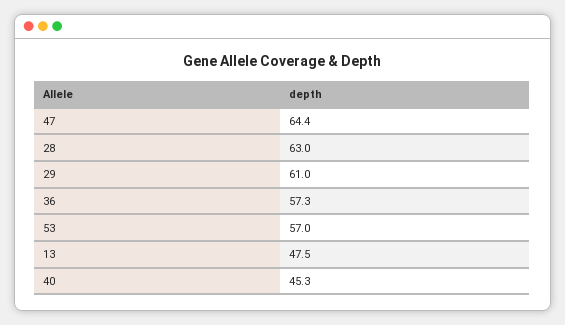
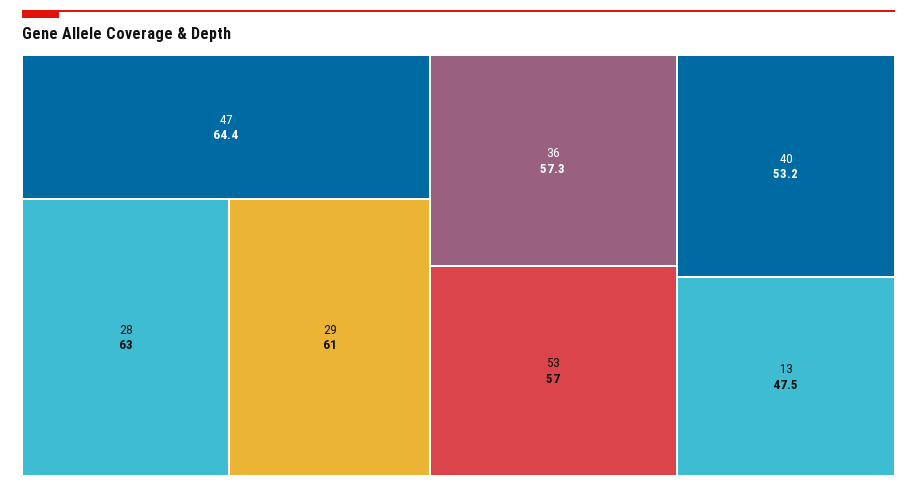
40: 45.3 -> 53.2

